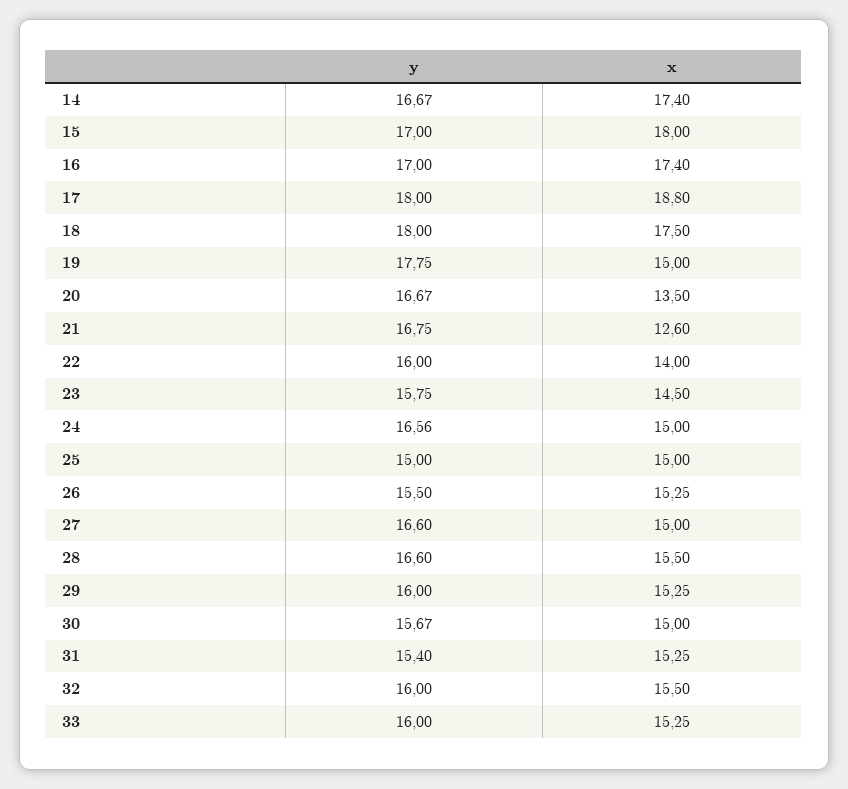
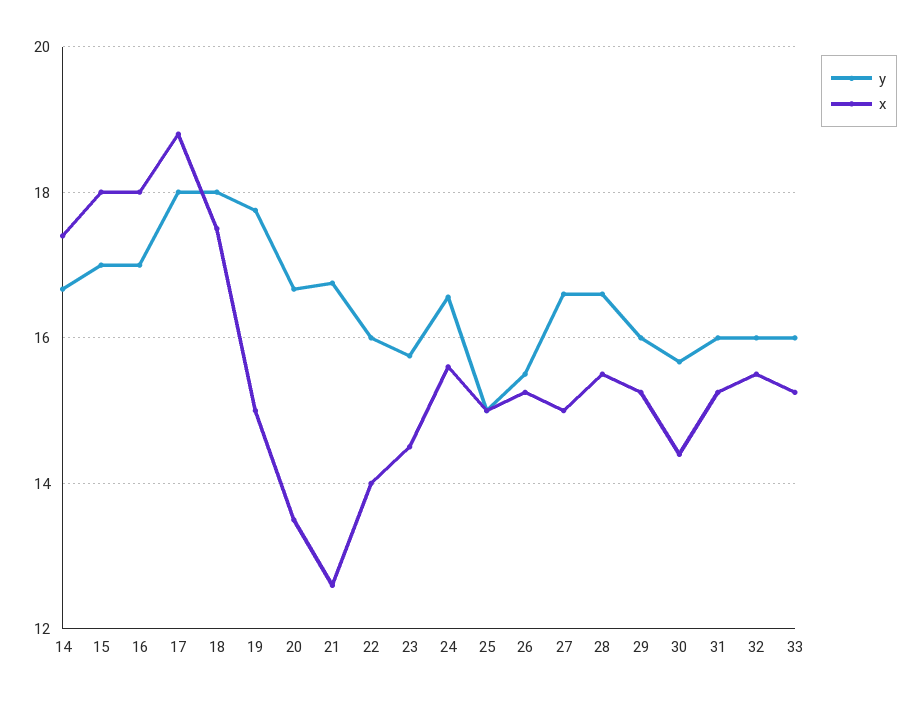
x, 16: 17.4 -> 18
x, 24: 15 -> 15.6
x, 30: 15 -> 14.4
y, 31: 15.4 -> 16

